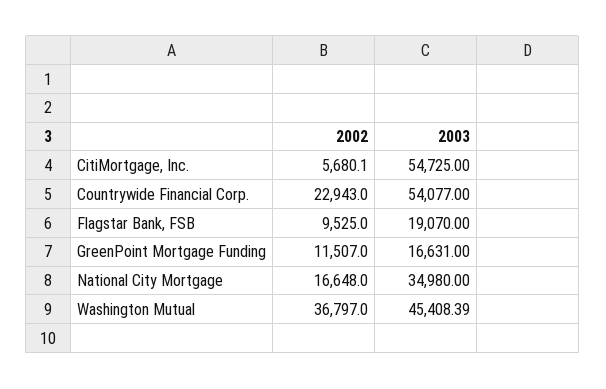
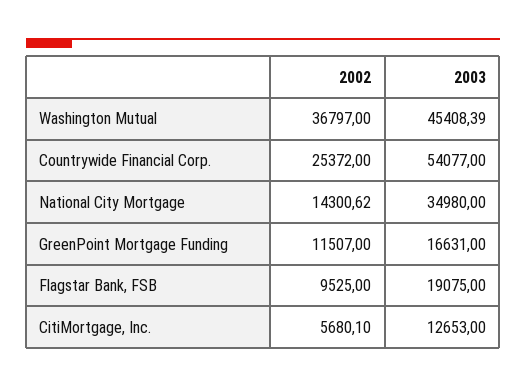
2003, CitiMortgage, Inc.: 54725 -> 12653
2002, Countrywide Financial Corp.: 22943 -> 25372
2003, Flagstar Bank, FSB: 19070 -> 19075
2002, National City Mortgage: 16648 -> 14300.62

